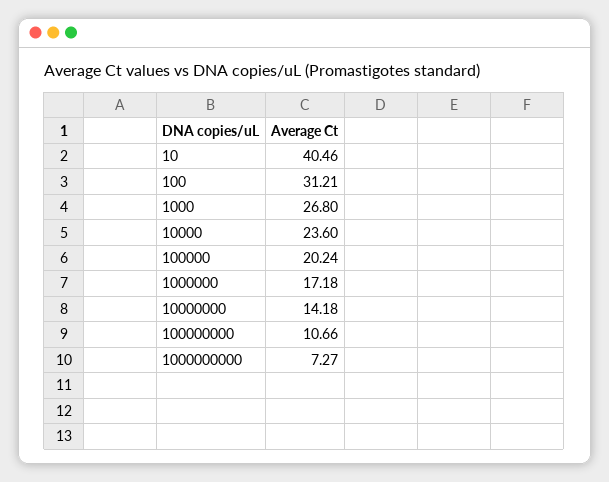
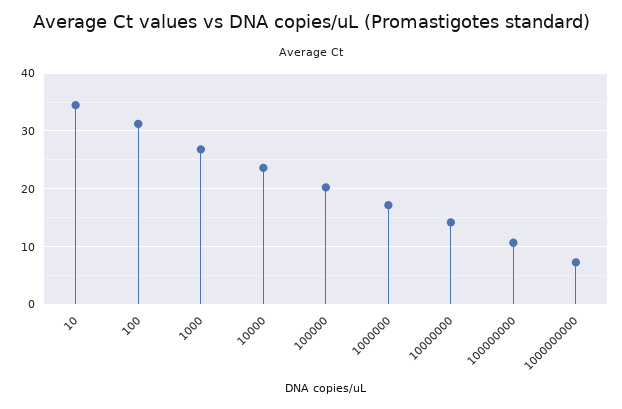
10: 40.46 -> 34

